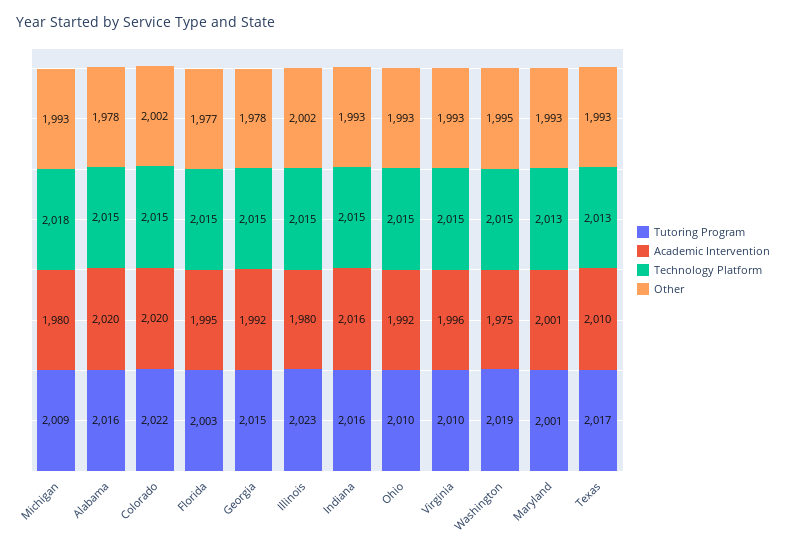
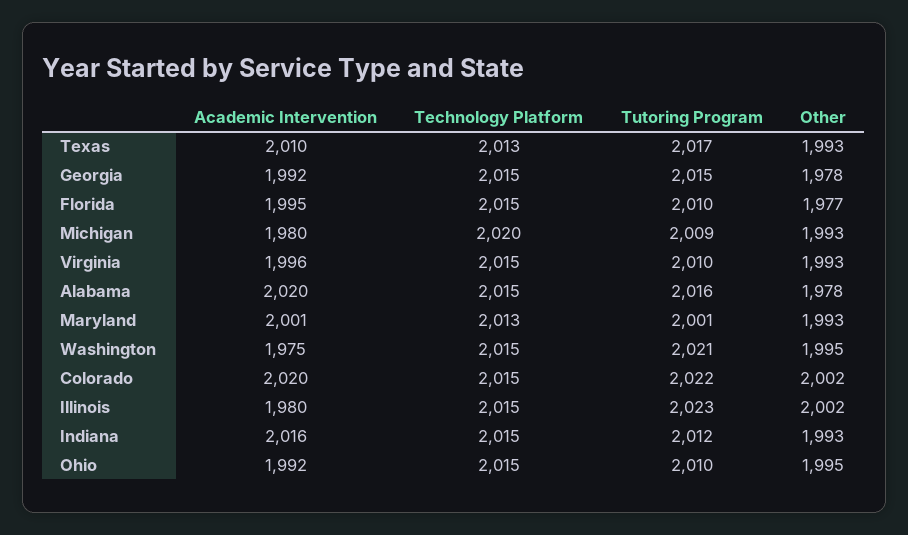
Technology Platform, Michigan: 2018 -> 2020
Tutoring Program, Florida: 2003 -> 2010
Tutoring Program, Indiana: 2016 -> 2012
Other, Ohio: 1993 -> 1995
Tutoring Program, Washington: 2019 -> 2021

